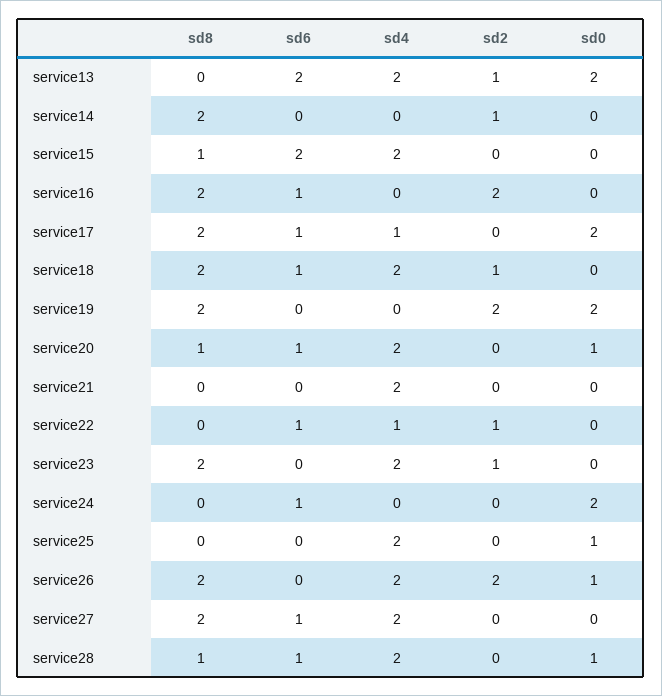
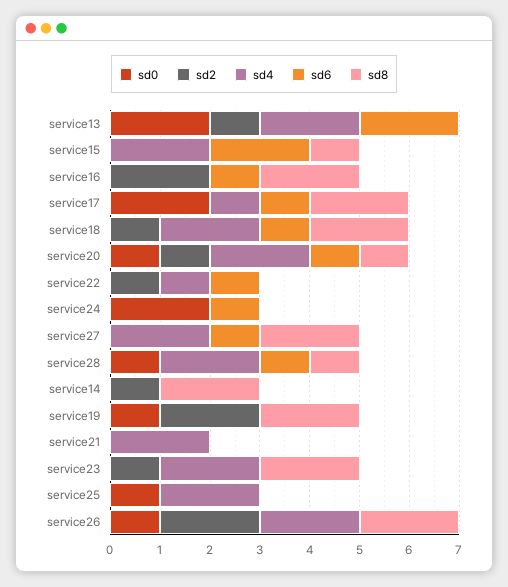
sd0, service19: 2 -> 1
sd2, service20: 0 -> 1

